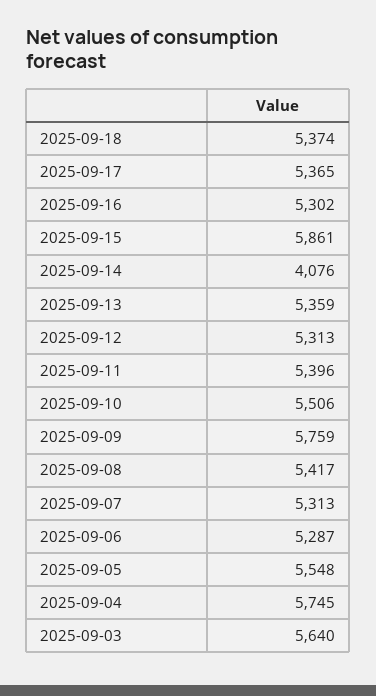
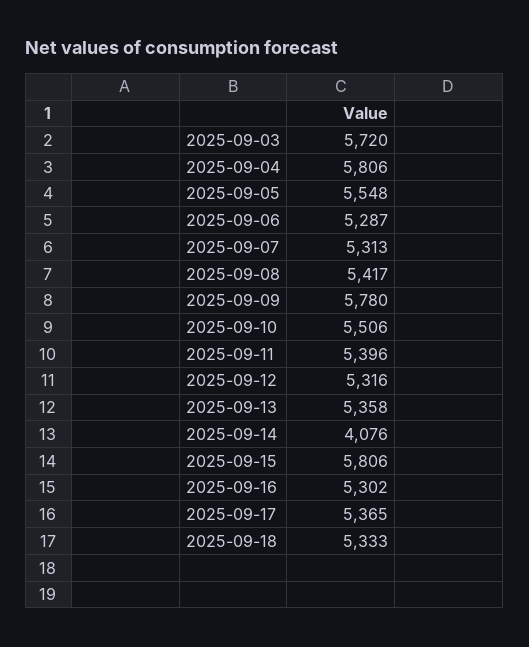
2025-09-18: 5374 -> 5333
2025-09-15: 5861 -> 5806
2025-09-13: 5359 -> 5358
2025-09-12: 5313 -> 5316
2025-09-09: 5759 -> 5780
2025-09-04: 5745 -> 5806
2025-09-03: 5640 -> 5720

